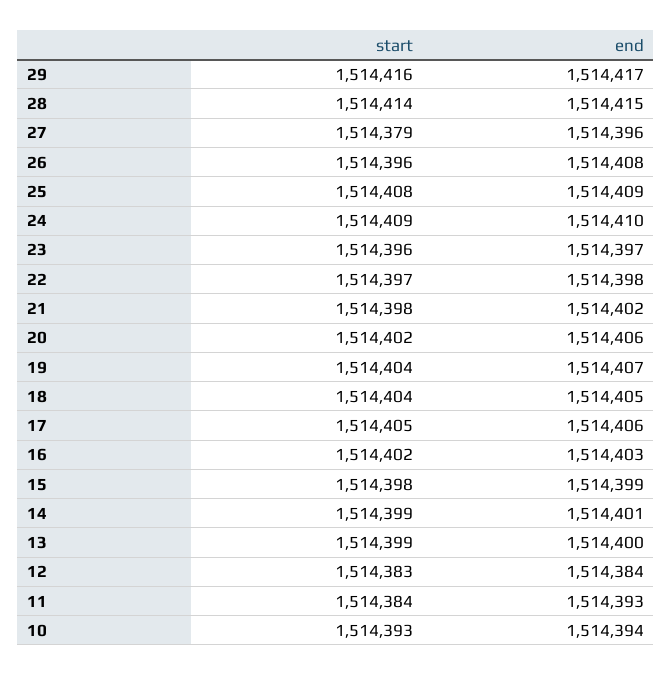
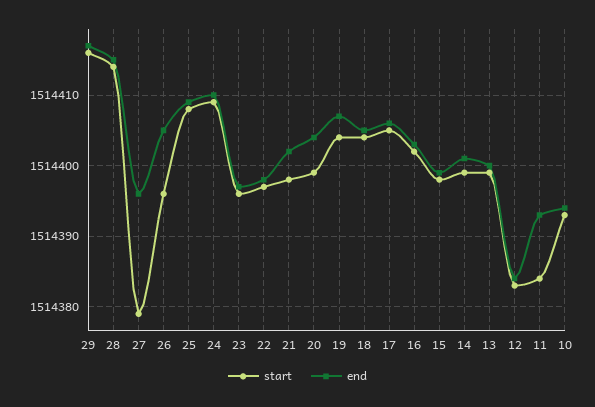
end, 26: 1514408 -> 1514405
start, 20: 1514402 -> 1514399
end, 20: 1514406 -> 1514404

